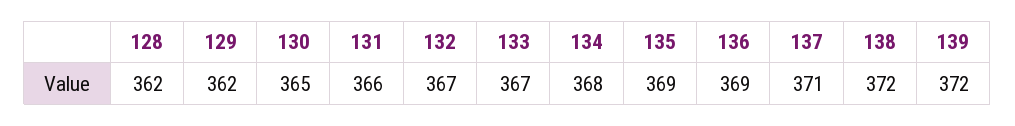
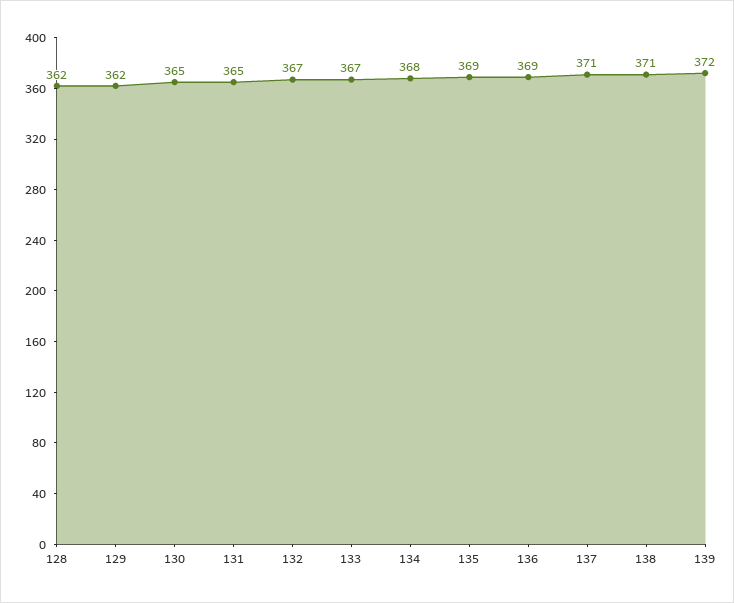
131: 366 -> 365
138: 372 -> 371

